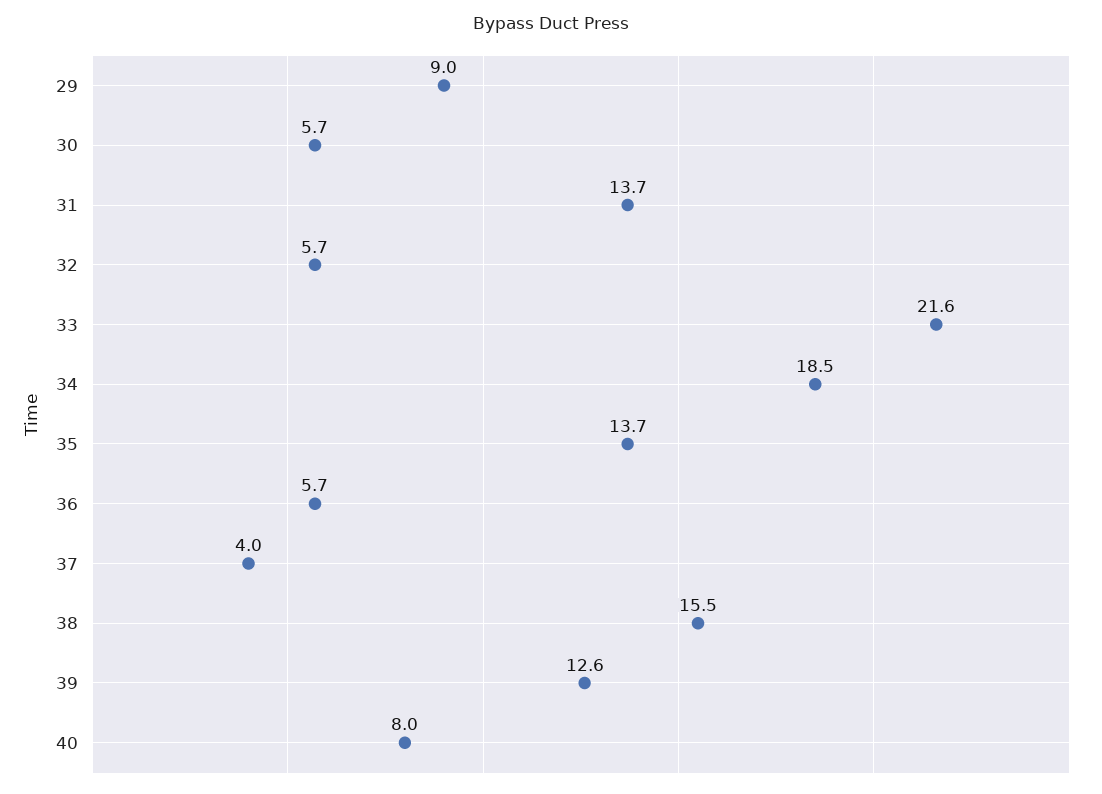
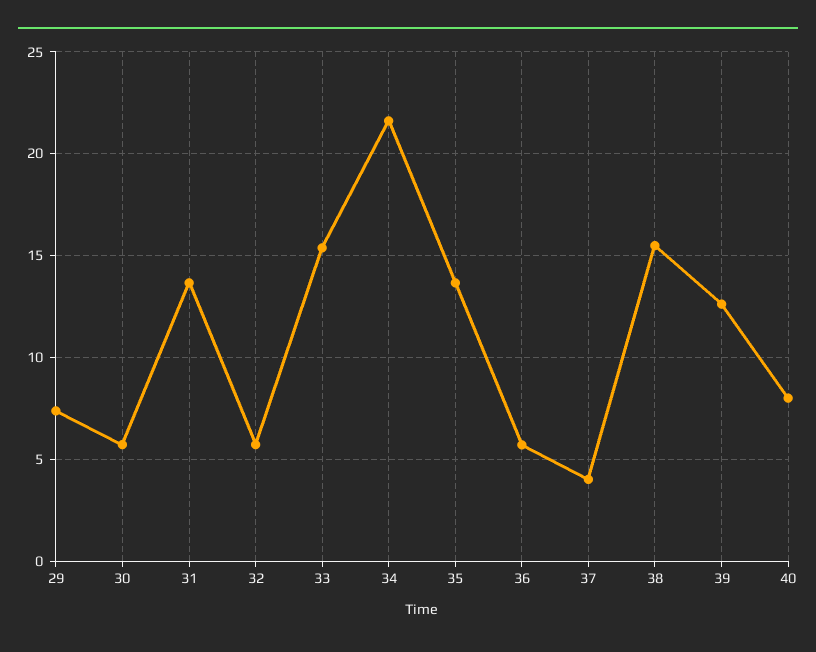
29: 9 -> 7.5
33: 21.6 -> 15.5
34: 18.5 -> 21.5

